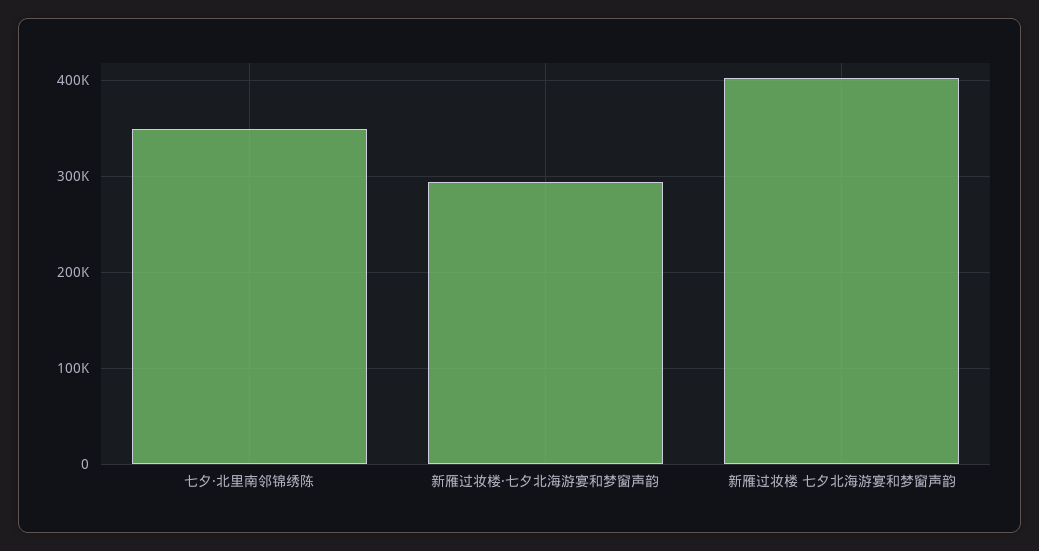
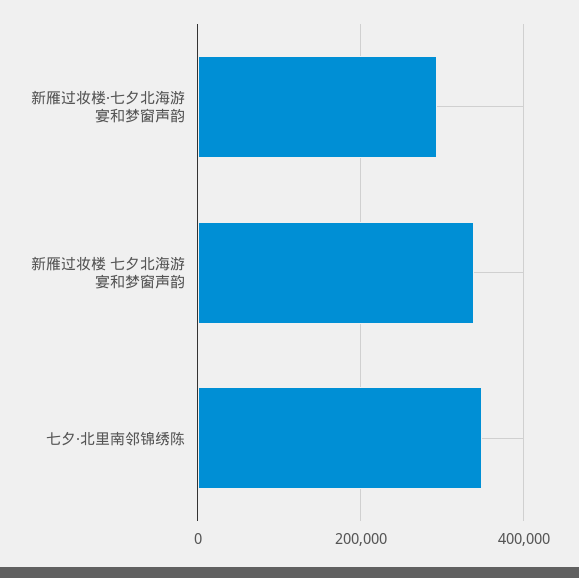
新雁过妆楼 七夕北海游宴和梦窗声韵: 400000 -> 340000

